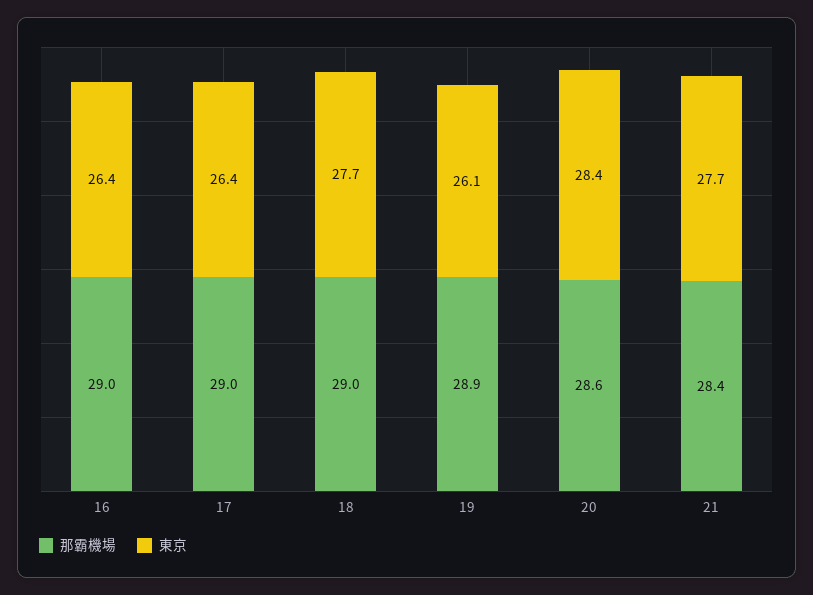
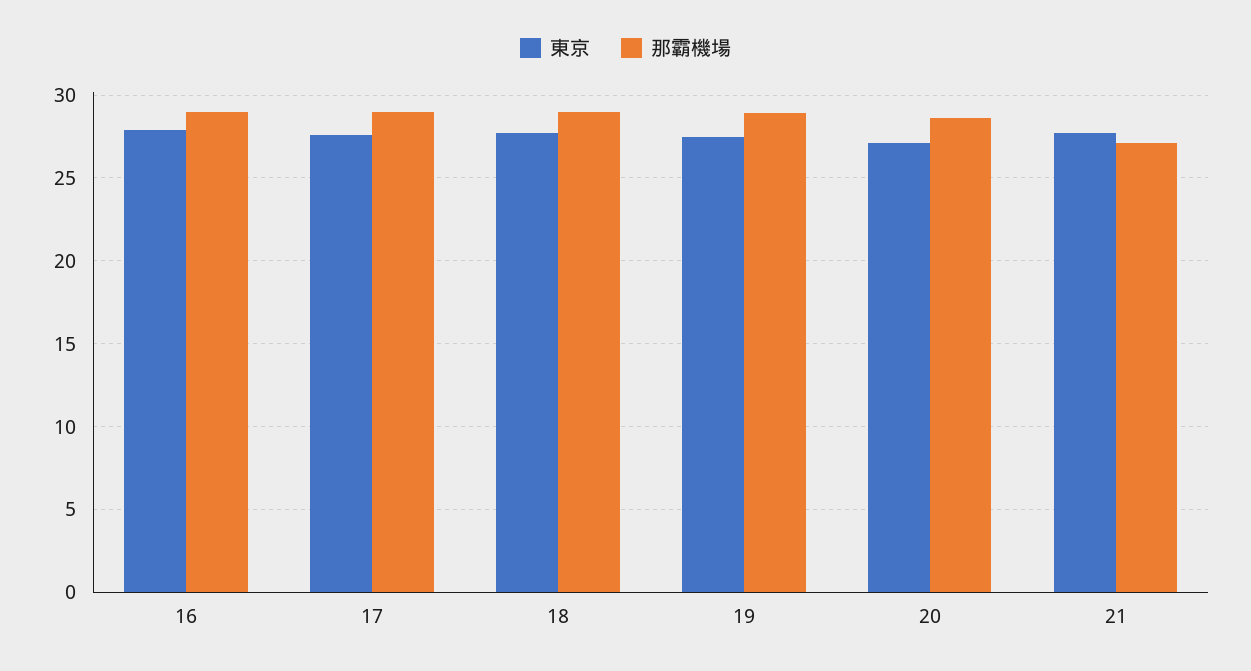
東京, 16: 26.4 -> 28
東京, 17: 26.4 -> 27.5
東京, 19: 26.1 -> 27.5
東京, 20: 28.4 -> 27
那霸機場, 21: 28.4 -> 27

